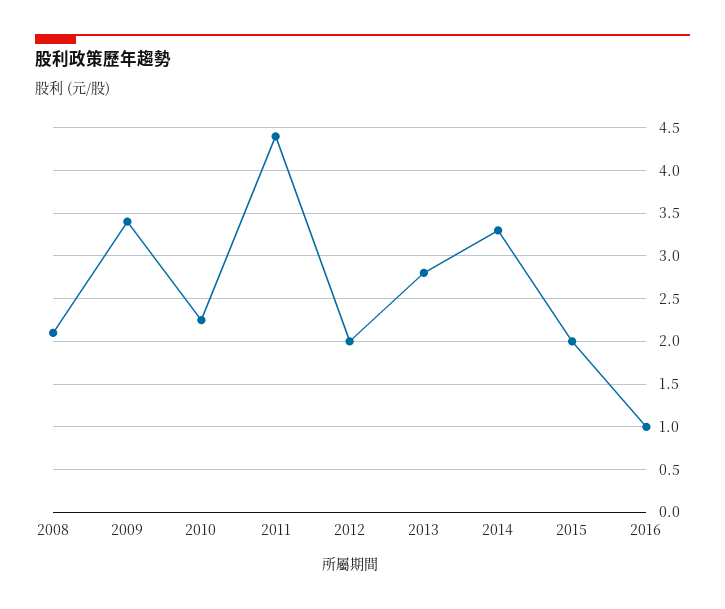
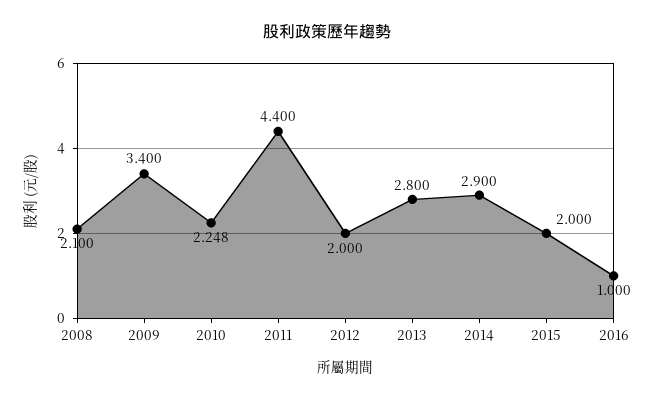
2014: 3.3 -> 2.9

